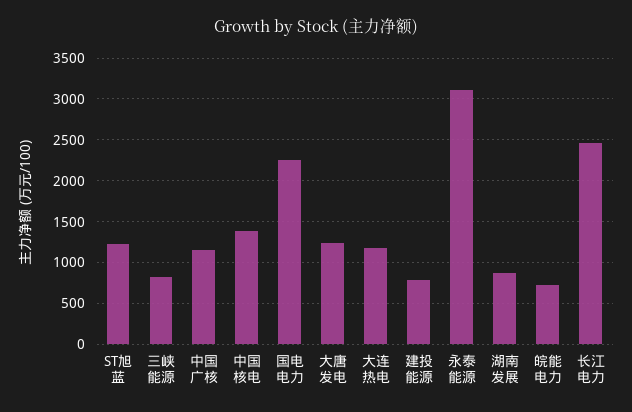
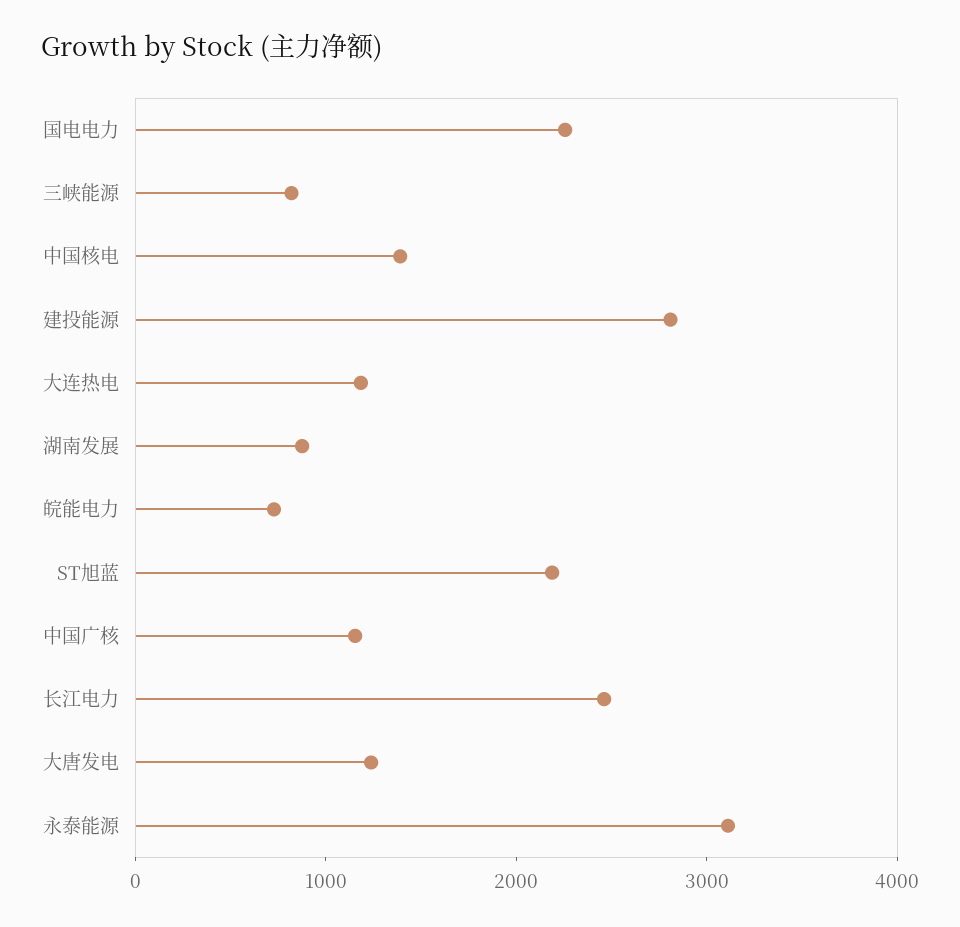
ST旭蓝: 1200 -> 2200
建投能源: 800 -> 2800

